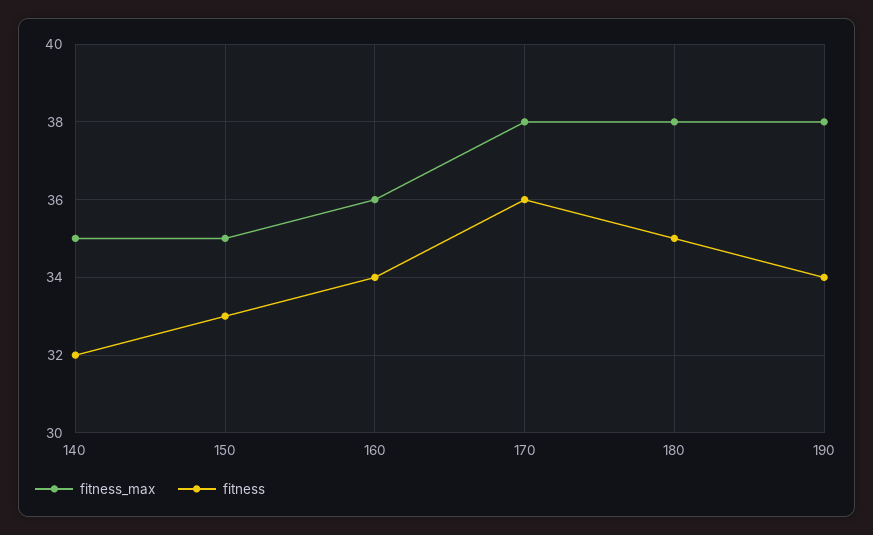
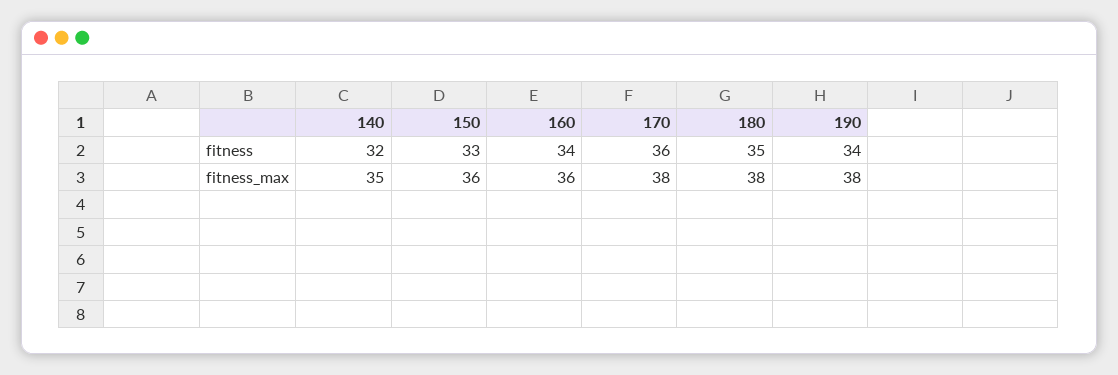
fitness_max, 150: 35 -> 36

